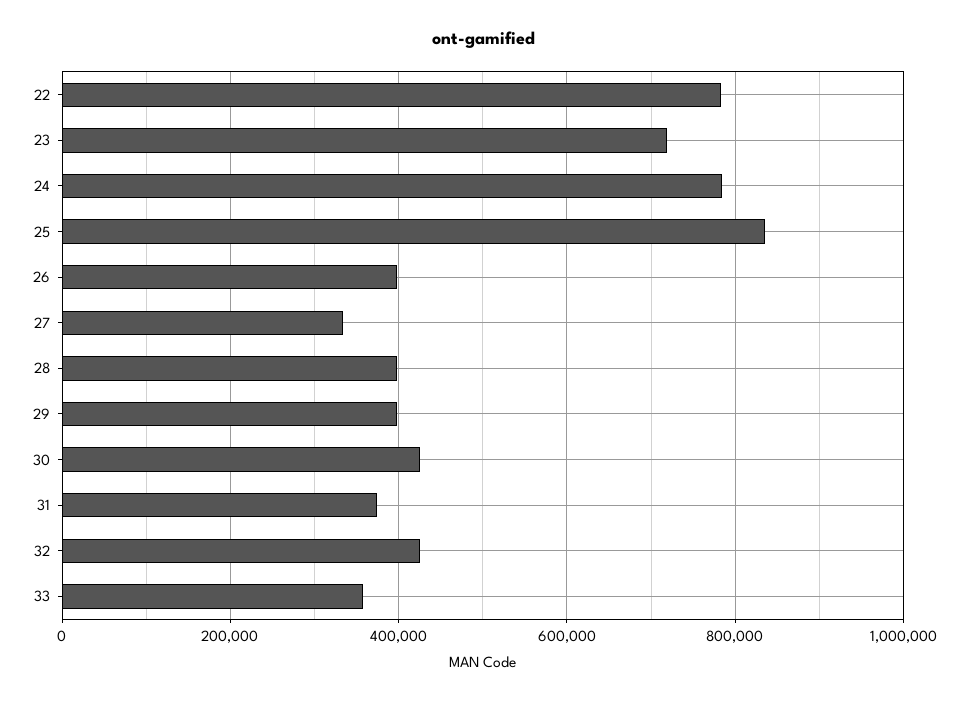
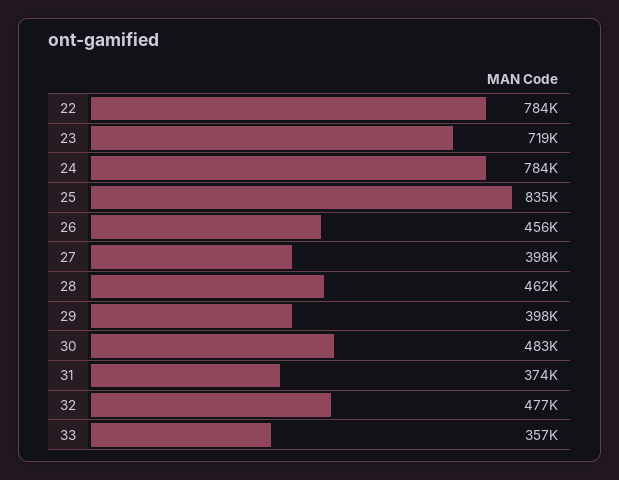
26: 400000 -> 456000
27: 340000 -> 398000
28: 400000 -> 462000
30: 420000 -> 483000
32: 420000 -> 477000

